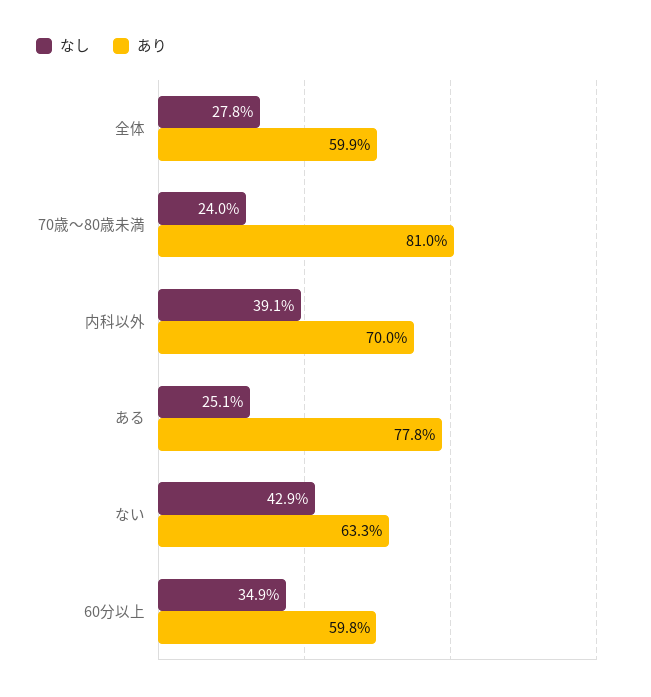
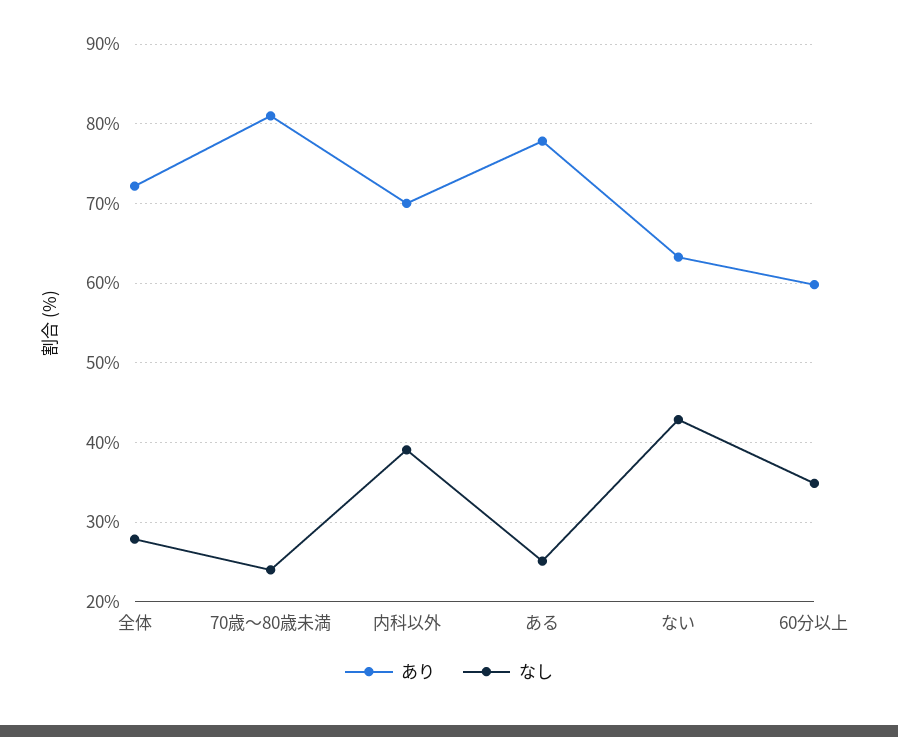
あり, 全体: 59.9 -> 72

